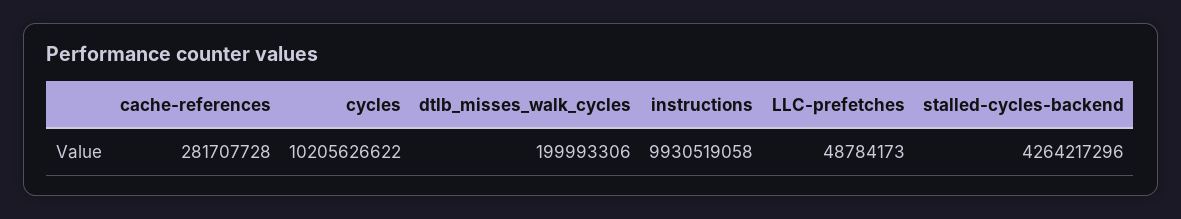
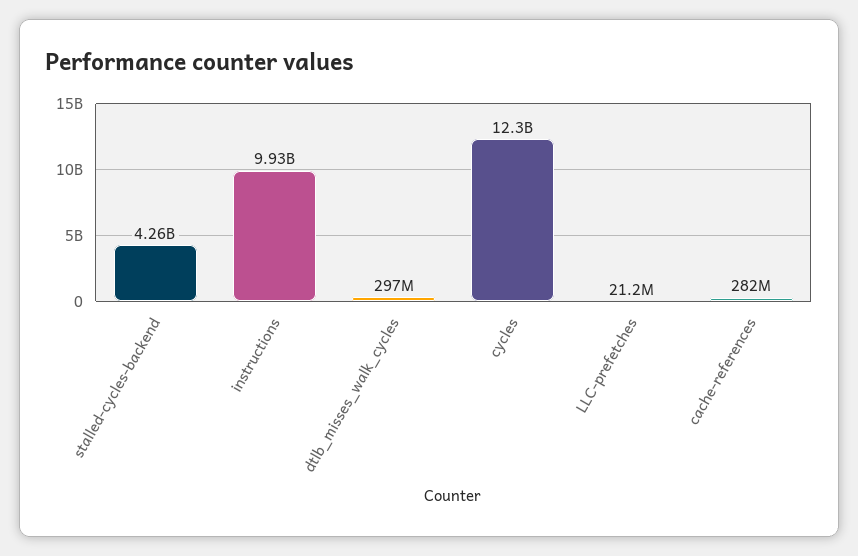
cycles: 10205626622 -> 12300000000
dtlb_misses_walk_cycles: 199993306 -> 297000000
LLC-prefetches: 48784173 -> 21200000

